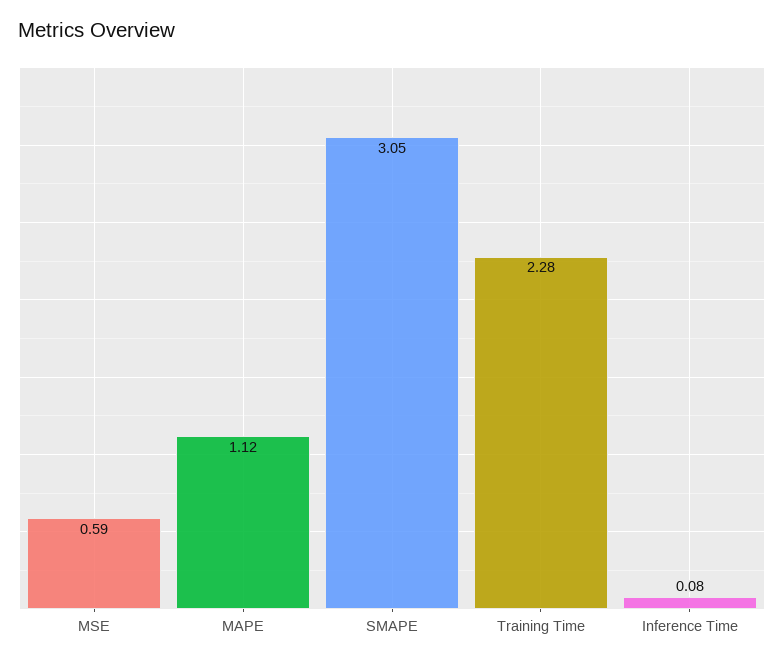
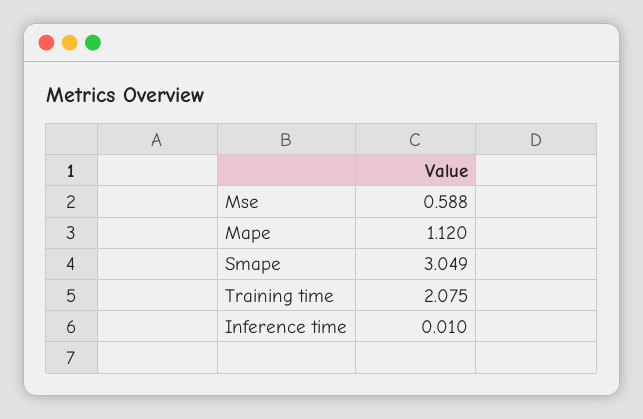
Training Time: 2.28 -> 2.075
Inference Time: 0.08 -> 0.01

